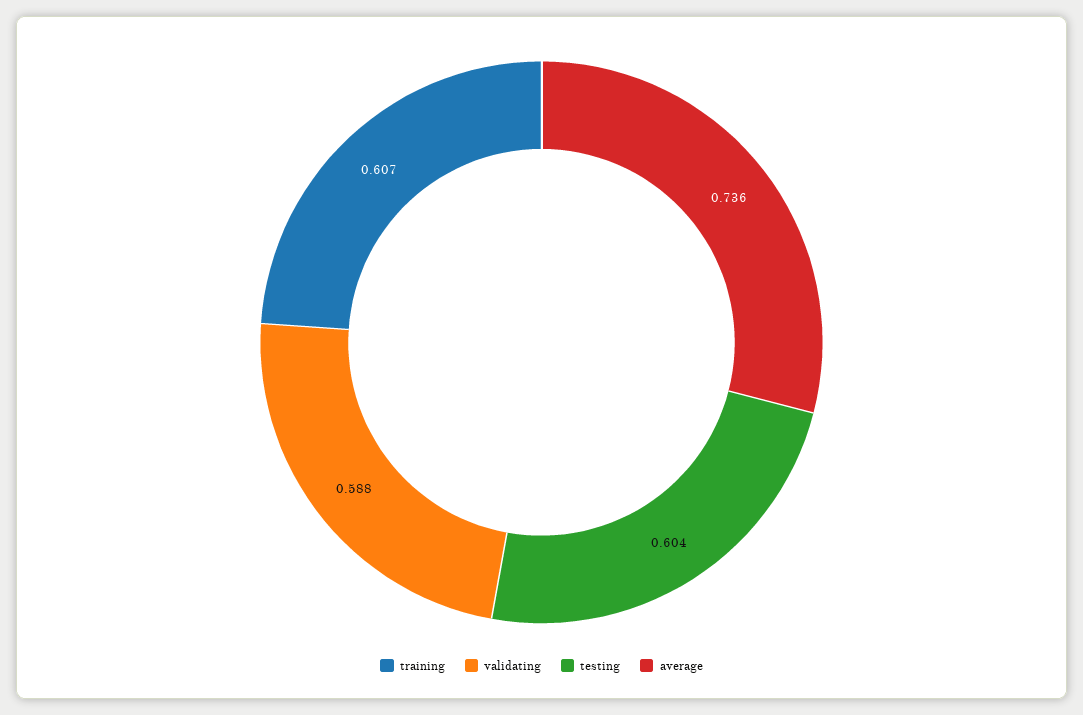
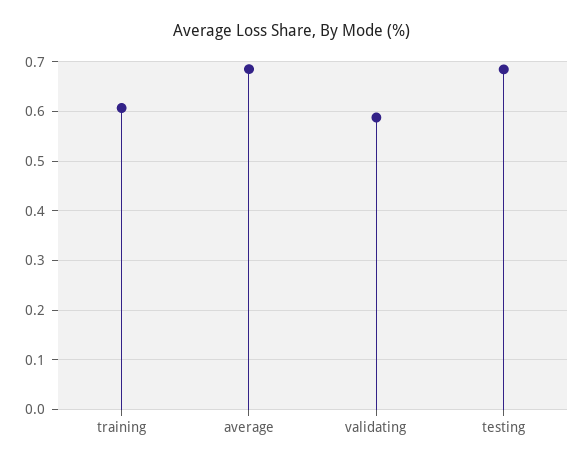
testing: 0.604 -> 0.68
average: 0.736 -> 0.68

